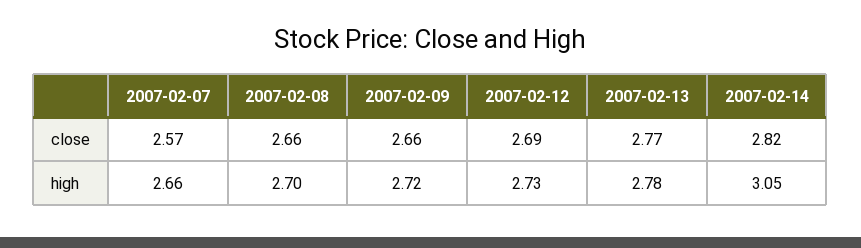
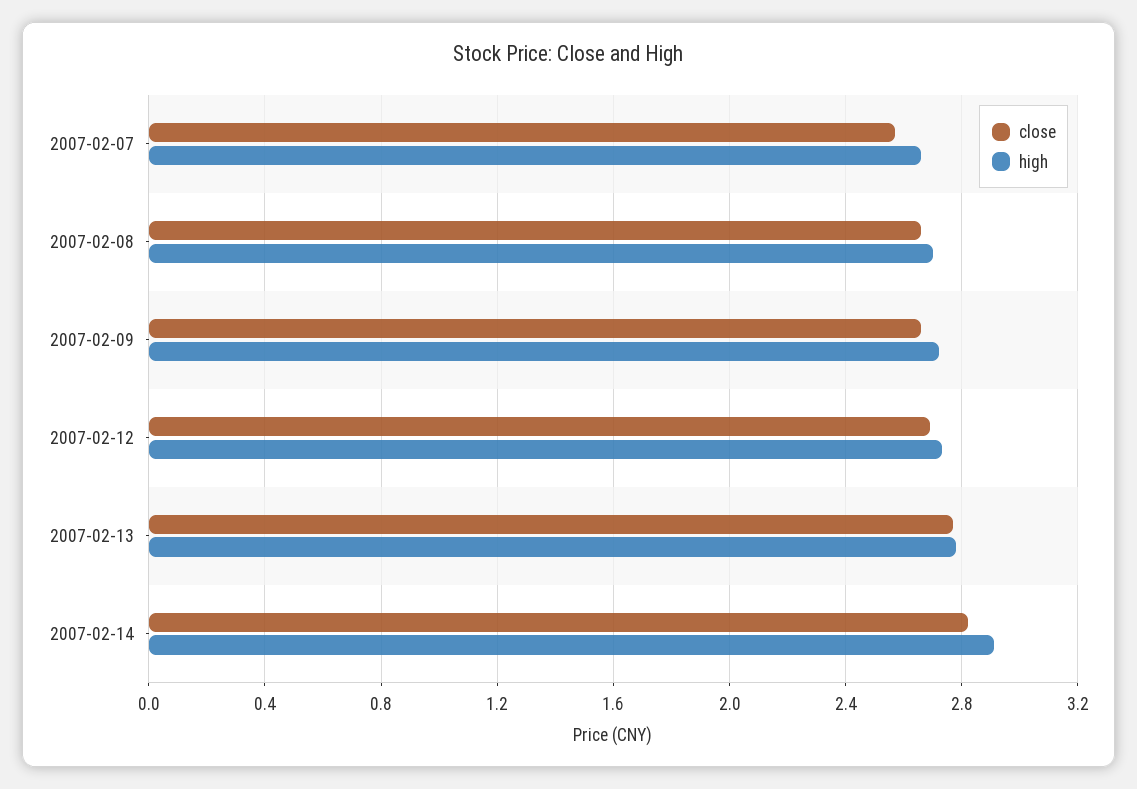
high, 2007-02-14: 3.05 -> 2.9

